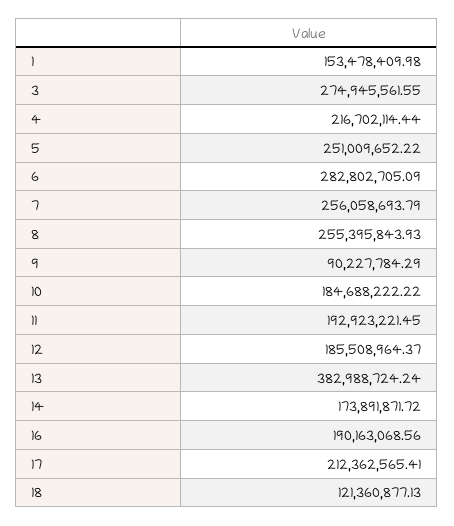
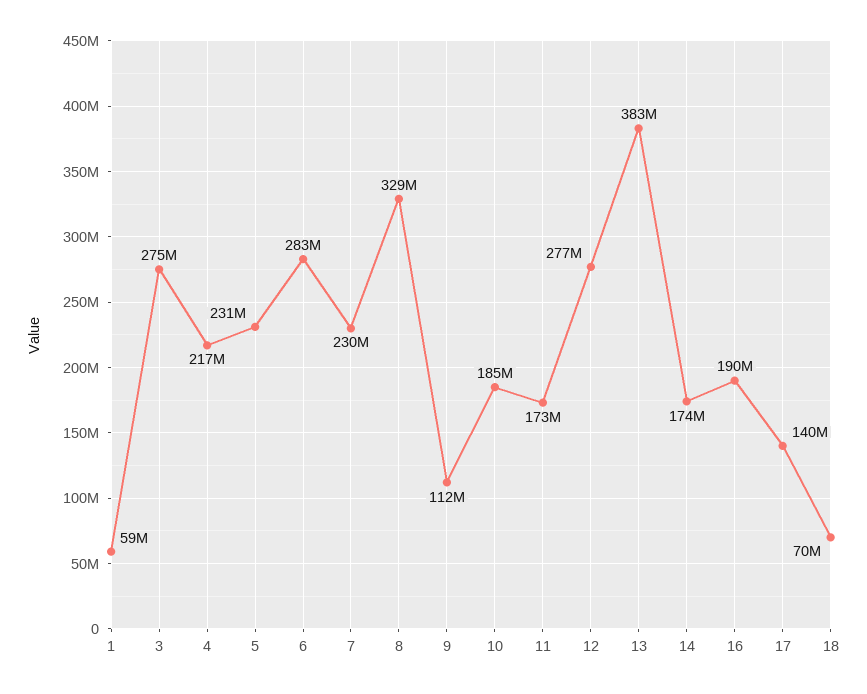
1: 153478409.98 -> 59000000
5: 251009652.22 -> 231000000
7: 256058693.79 -> 230000000
8: 255395843.93 -> 329000000
9: 90227784.29 -> 112000000
11: 192923221.45 -> 173000000
12: 185508964.37 -> 277000000
17: 212362565.41 -> 140000000
18: 121360877.13 -> 70000000

